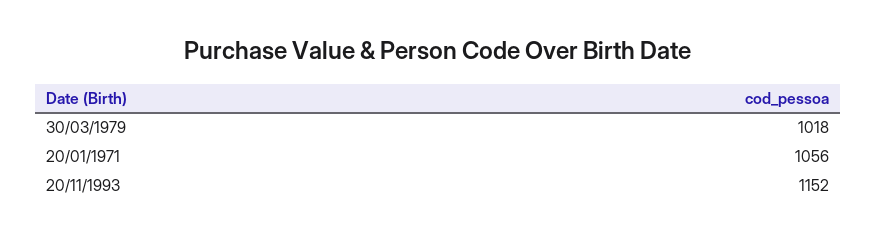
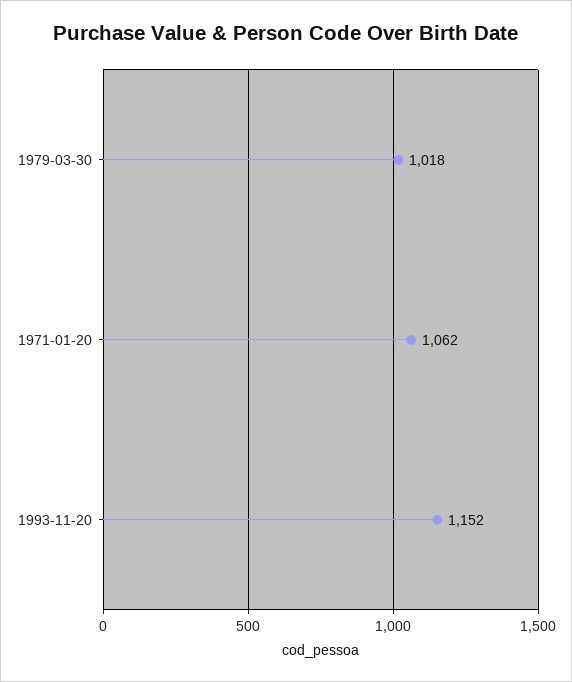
20/01/1971: 1056 -> 1062

